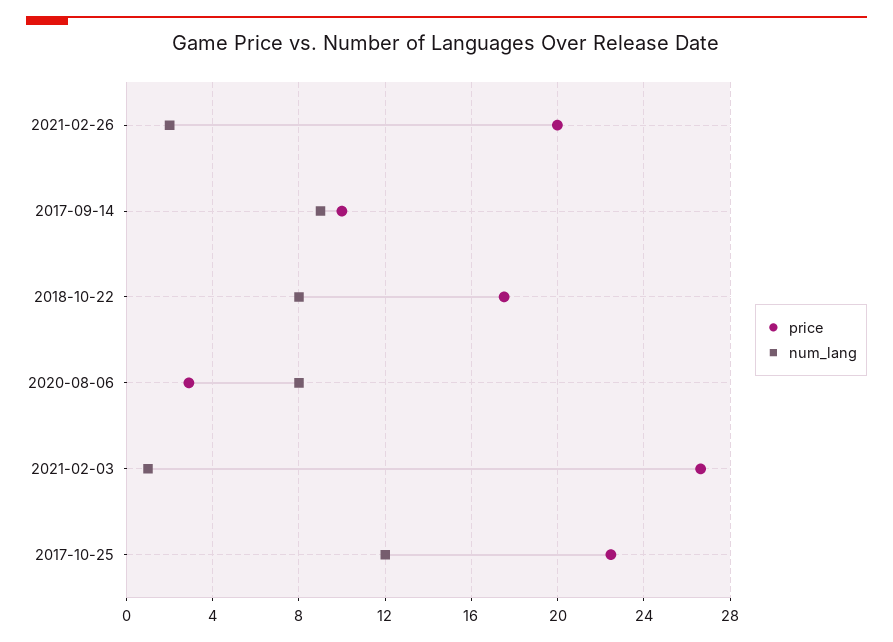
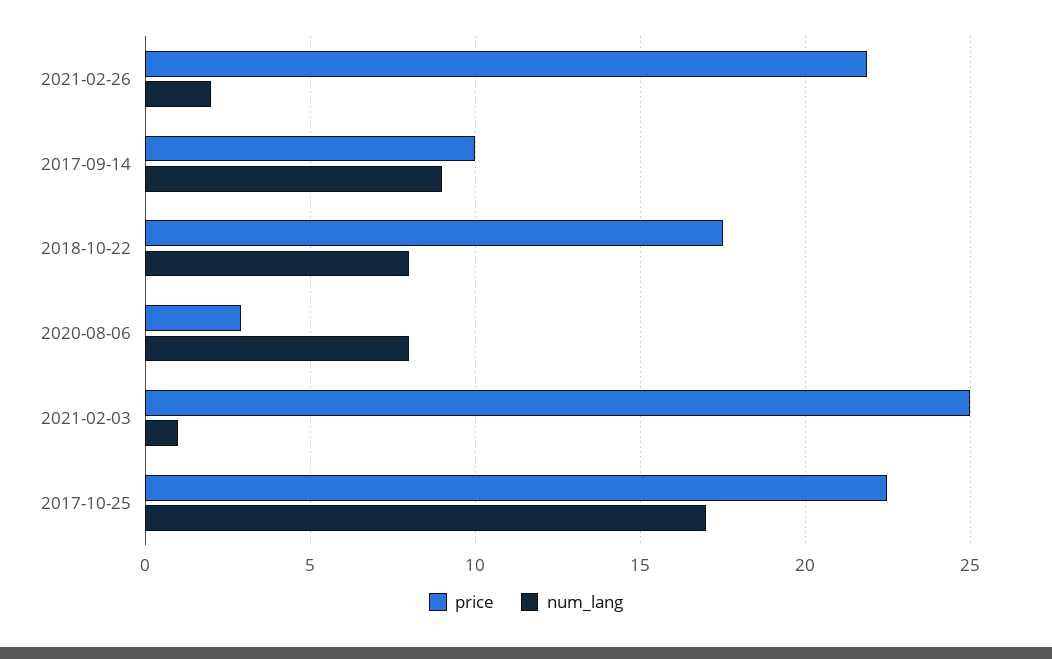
price, 2021-02-26: 20 -> 22
price, 2021-02-03: 26.5 -> 25
num_lang, 2017-10-25: 12 -> 17

